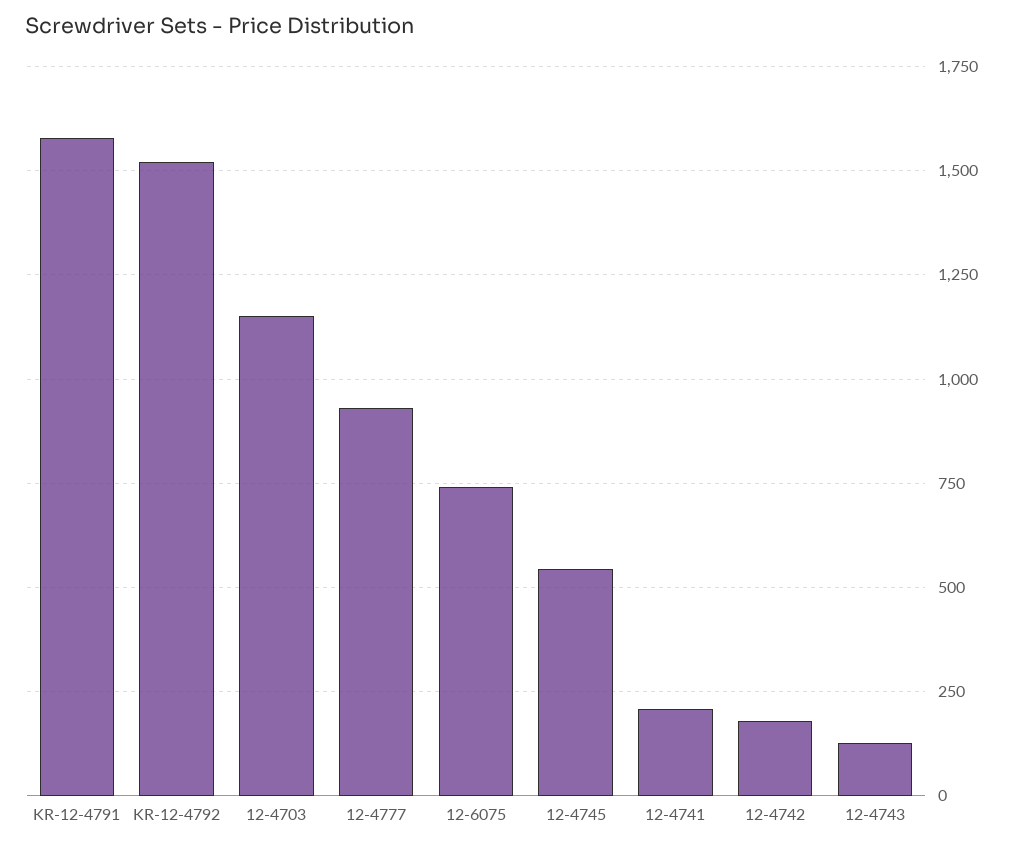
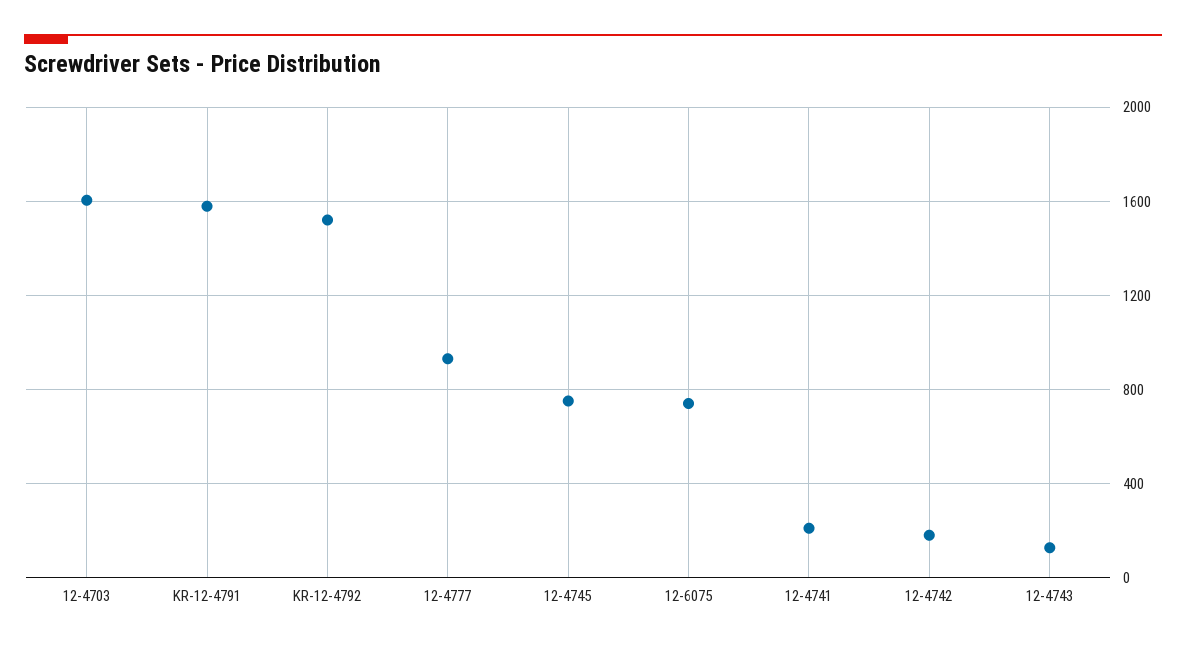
12-4703: 1150 -> 1600
12-4745: 550 -> 750

